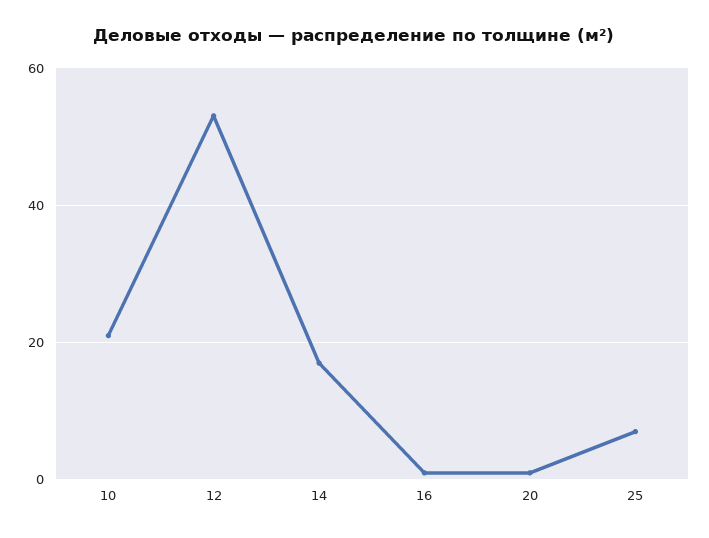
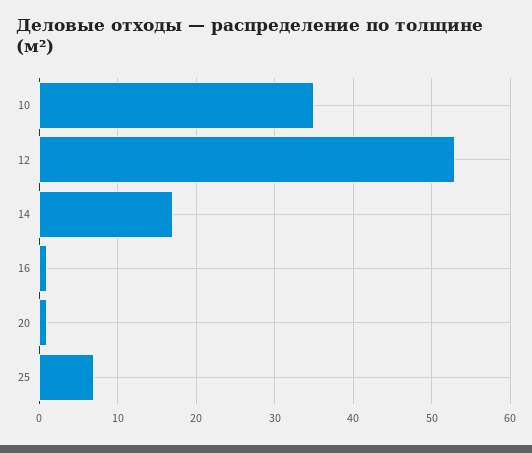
10: 20 -> 35

